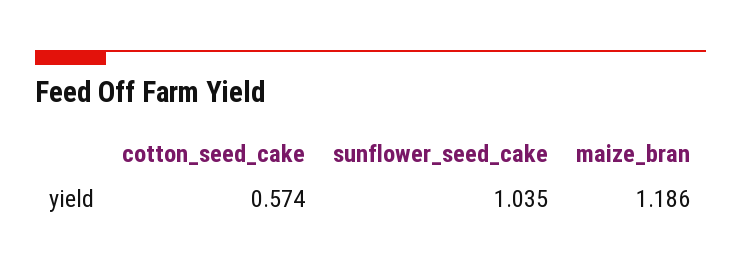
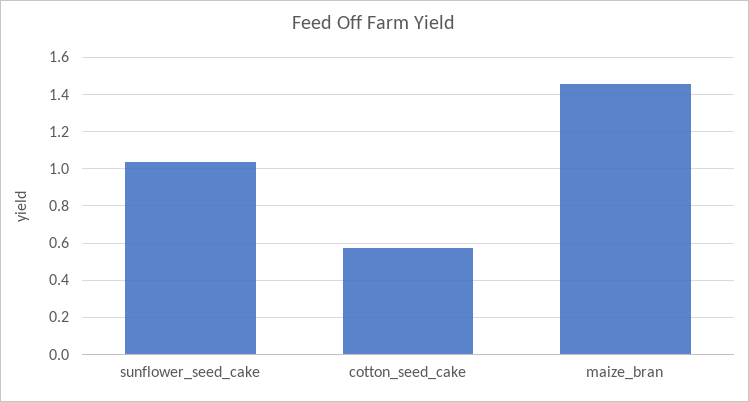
maize_bran: 1.186 -> 1.45

